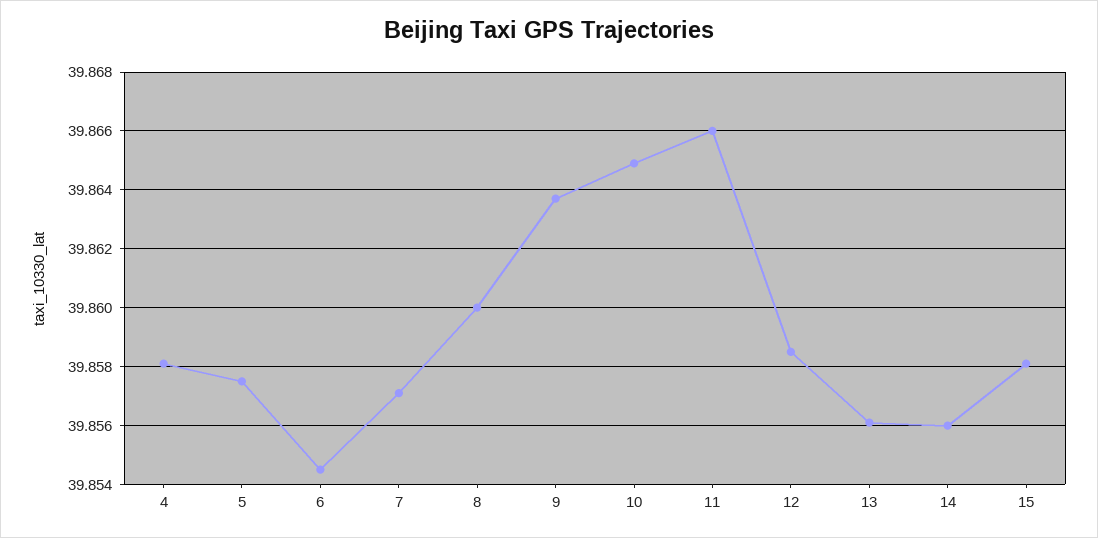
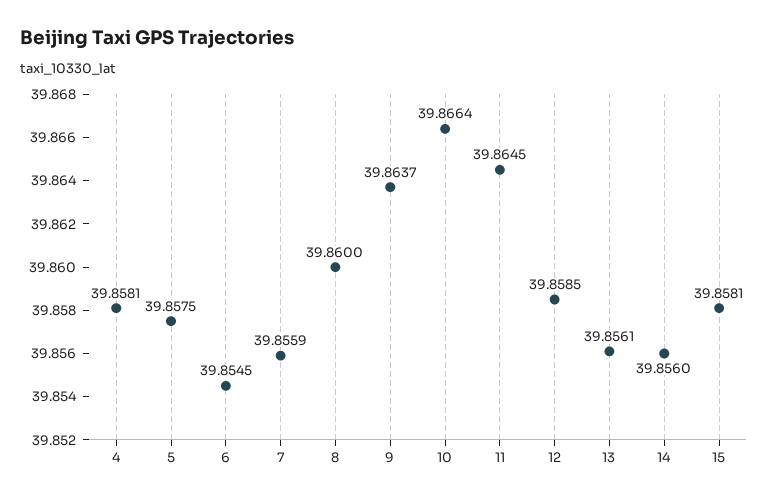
7: 39.857 -> 39.8559
10: 39.865 -> 39.8664
11: 39.866 -> 39.8645

